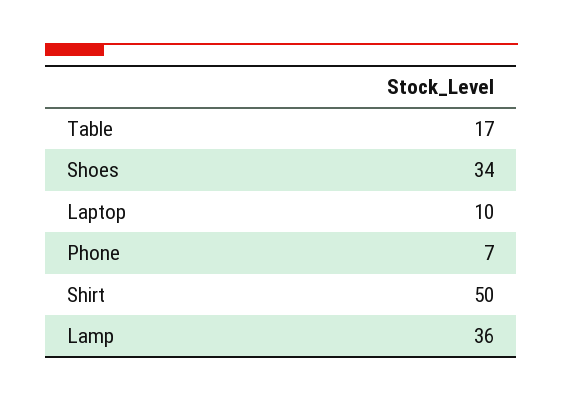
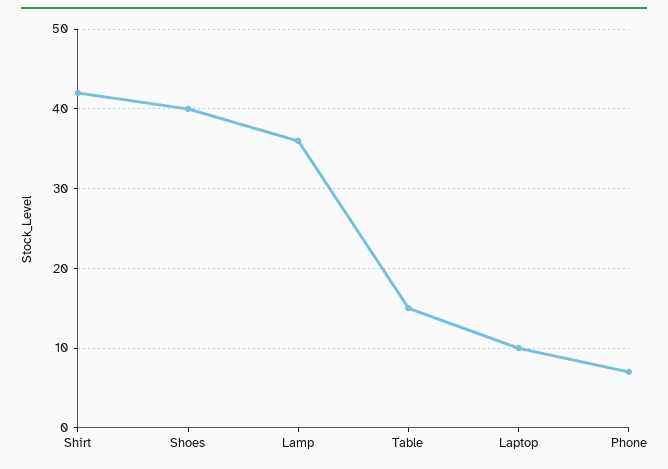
Table: 17 -> 15
Shoes: 34 -> 40
Shirt: 50 -> 42

